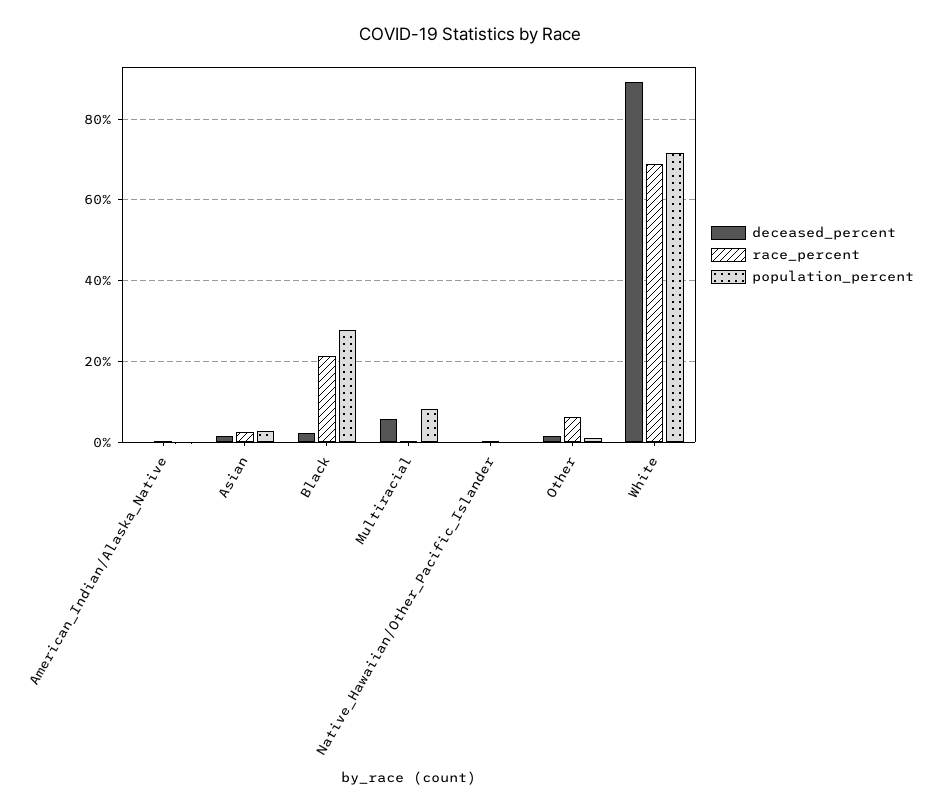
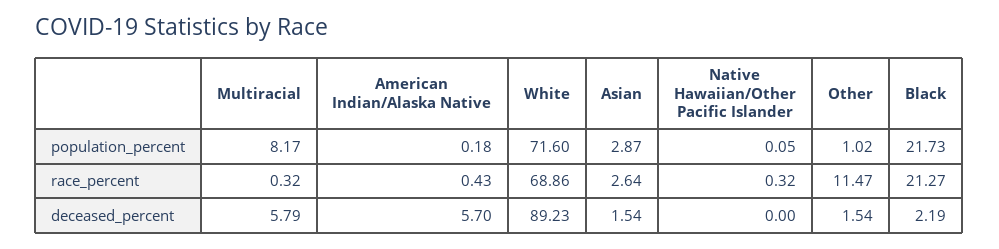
deceased_percent, American_Indian/Alaska_Native: 0 -> 5.7
population_percent, Black: 28 -> 21.73
race_percent, Other: 6 -> 11.47

